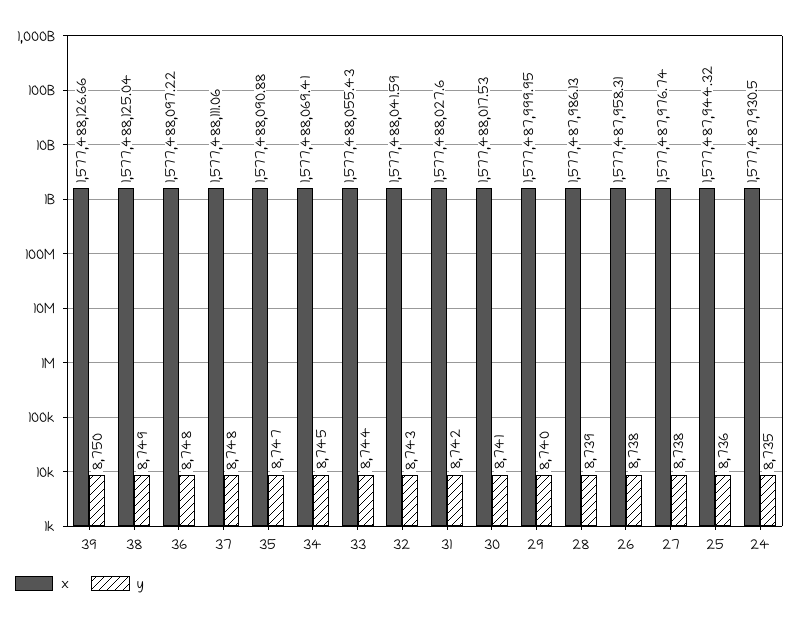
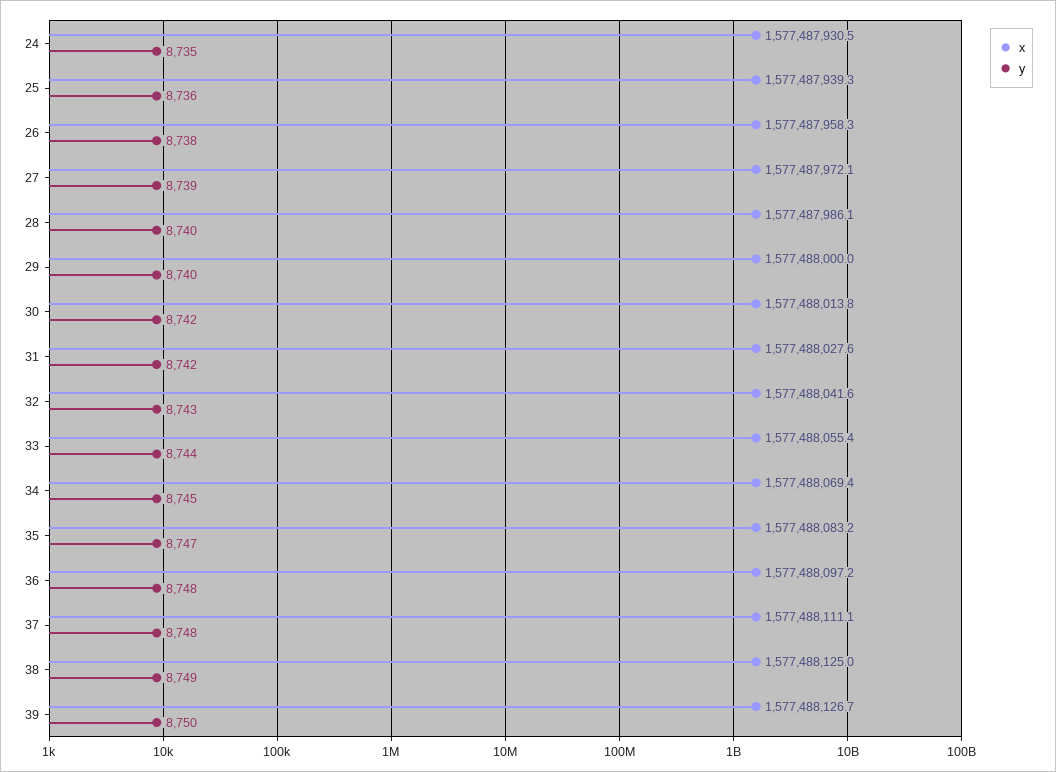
x, 35: 1577488090.88 -> 1577488083.2
x, 30: 1577488017.53 -> 1577488013.8
y, 30: 8741 -> 8742
y, 28: 8739 -> 8740
x, 27: 1577487976.74 -> 1577487972.1
y, 27: 8738 -> 8739
x, 25: 1577487944.32 -> 1577487939.3

